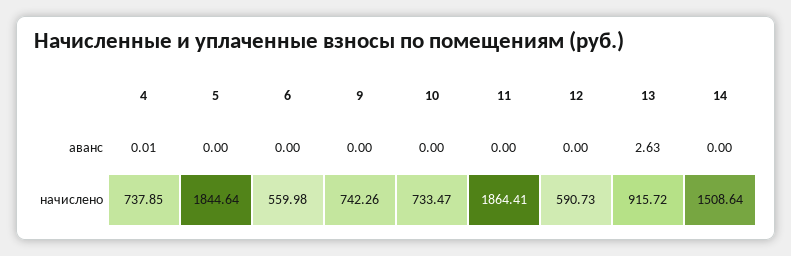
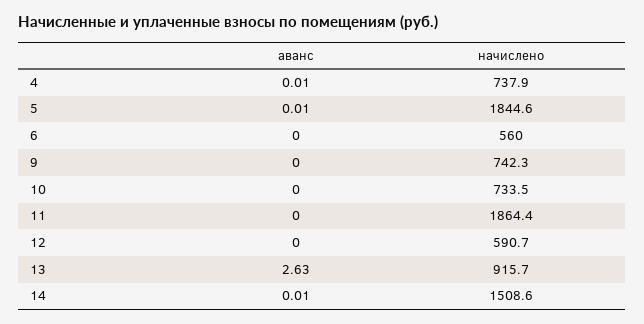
5, аванс: 0 -> 0.01
14, аванс: 0 -> 0.01

